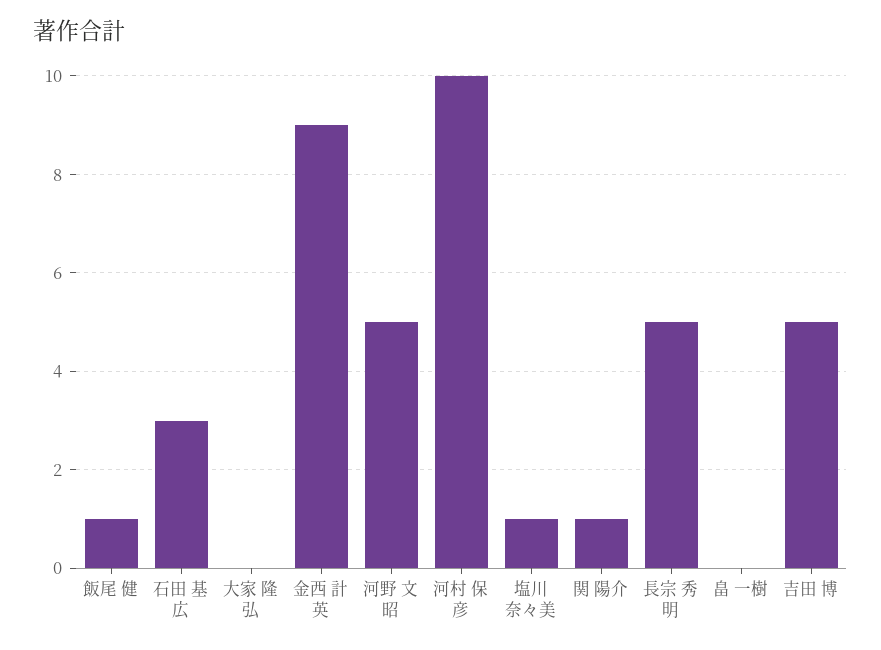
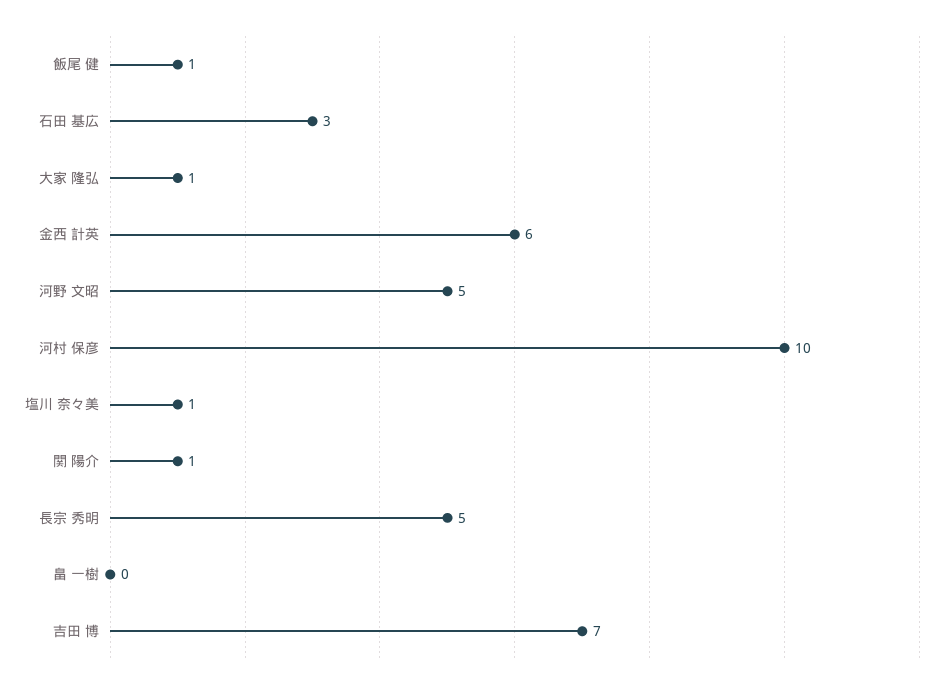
大家 隆弘: 0 -> 1
金西 計英: 9 -> 6
吉田 博: 5 -> 7

